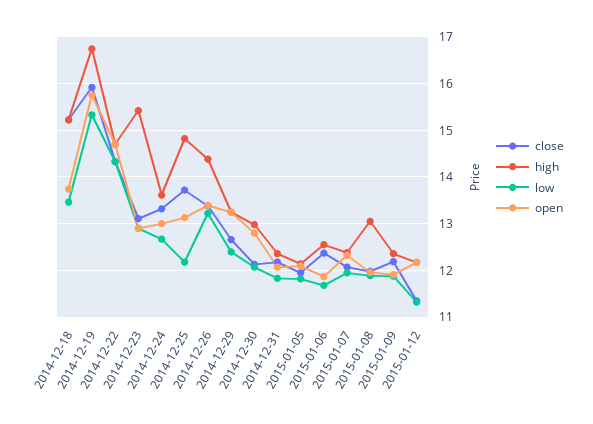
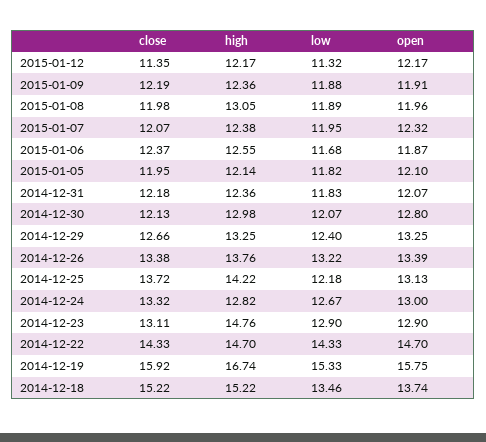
high, 2014-12-23: 15.4 -> 14.76
high, 2014-12-24: 13.6 -> 12.82
high, 2014-12-25: 14.8 -> 14.22
high, 2014-12-26: 14.4 -> 13.76

